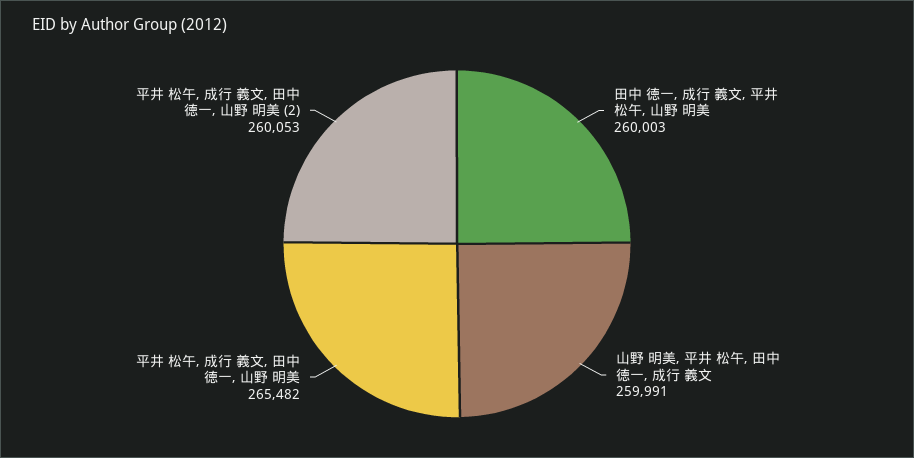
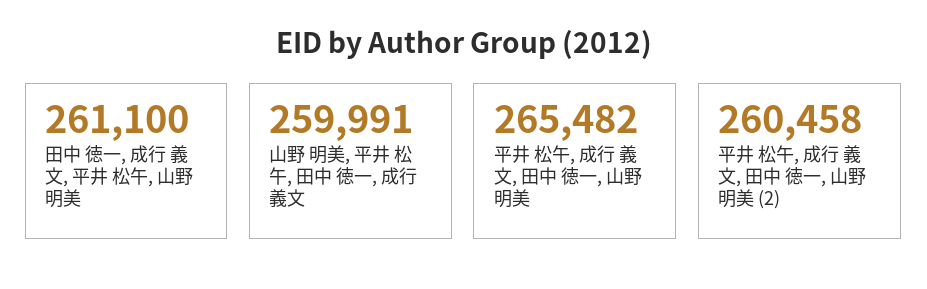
田中 徳一, 成行 義文, 平井 松午, 山野 明美: 260003 -> 261100
平井 松午, 成行 義文, 田中 徳一, 山野 明美 (2): 260053 -> 260458

